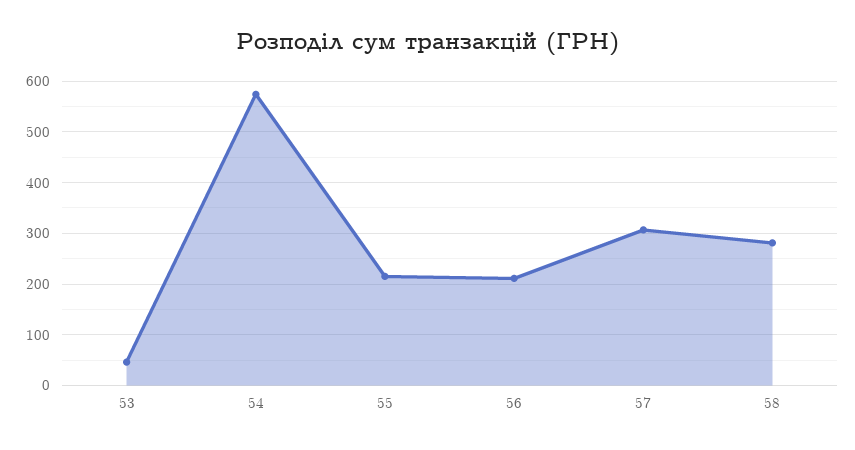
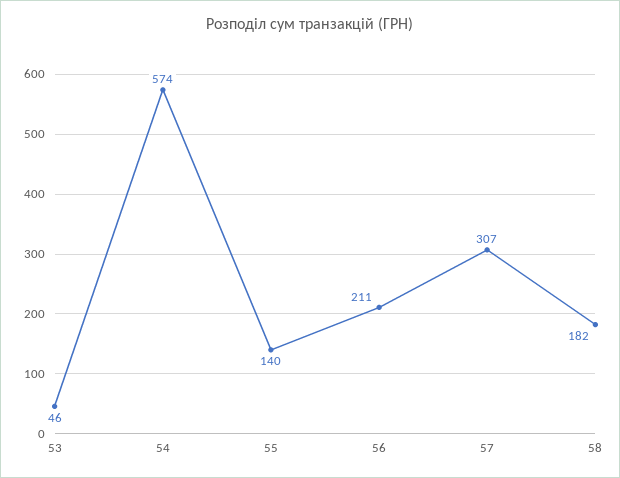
55: 220 -> 140
58: 280 -> 182

